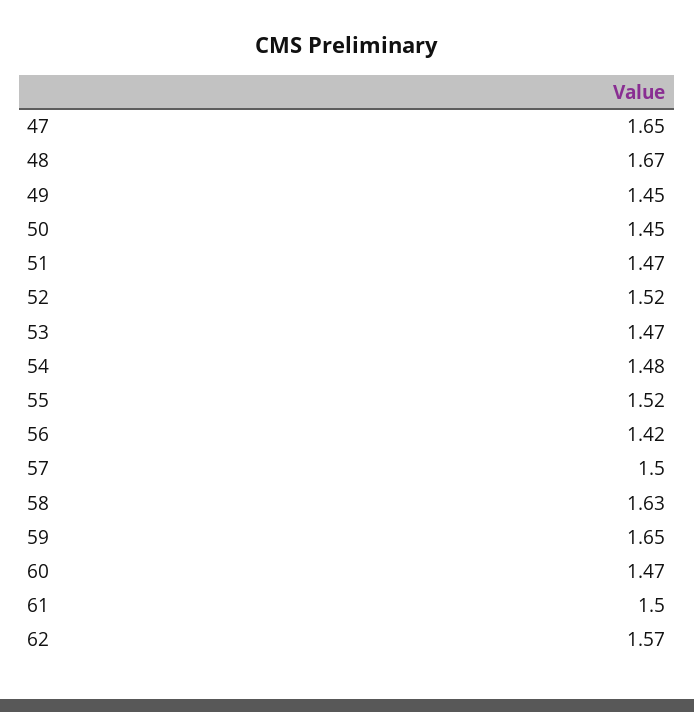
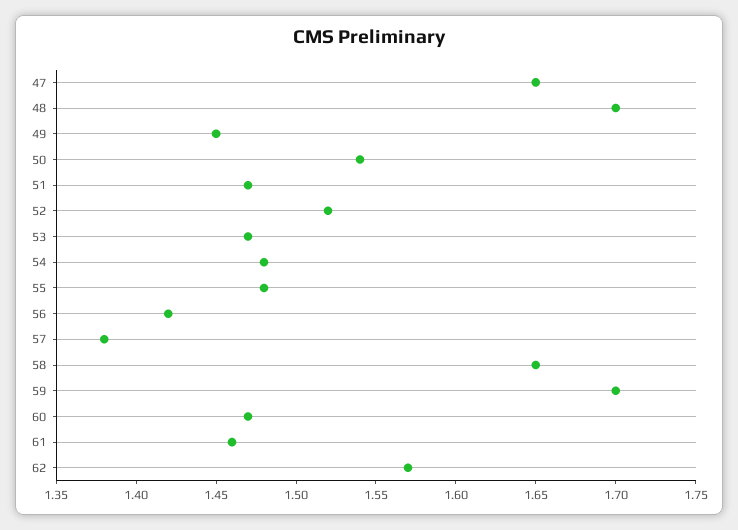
48: 1.67 -> 1.7
50: 1.45 -> 1.54
55: 1.52 -> 1.48
57: 1.5 -> 1.38
58: 1.63 -> 1.65
59: 1.65 -> 1.7
61: 1.5 -> 1.46

